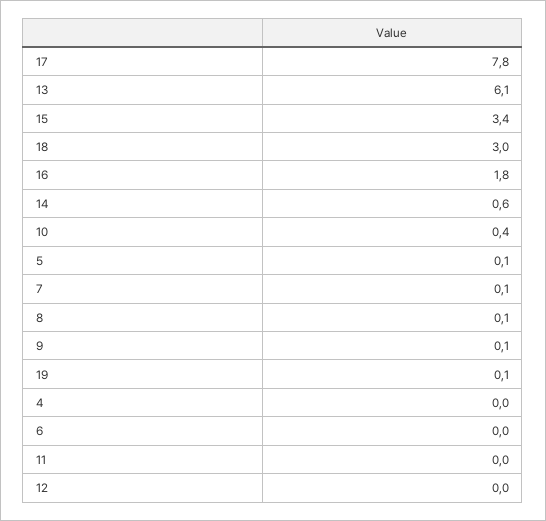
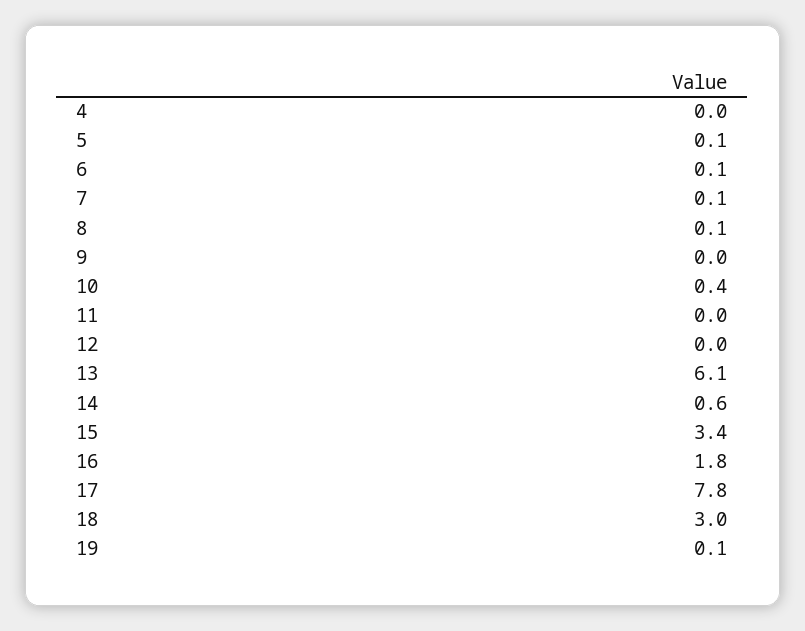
9: 0.1 -> 0
6: 0 -> 0.1

